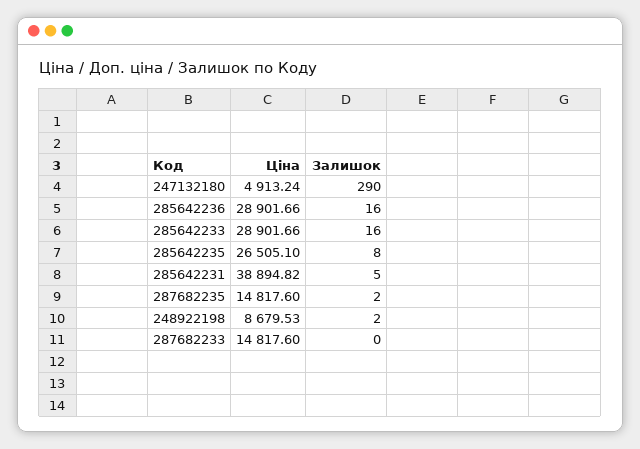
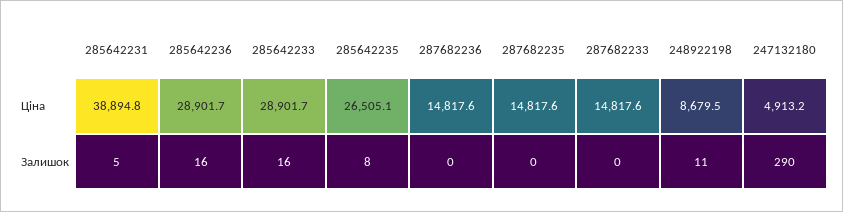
Залишок, 287682235: 2 -> 0
Залишок, 248922198: 2 -> 11
Ціна, 287682236: none -> 14817.6
Залишок, 287682236: none -> 0

